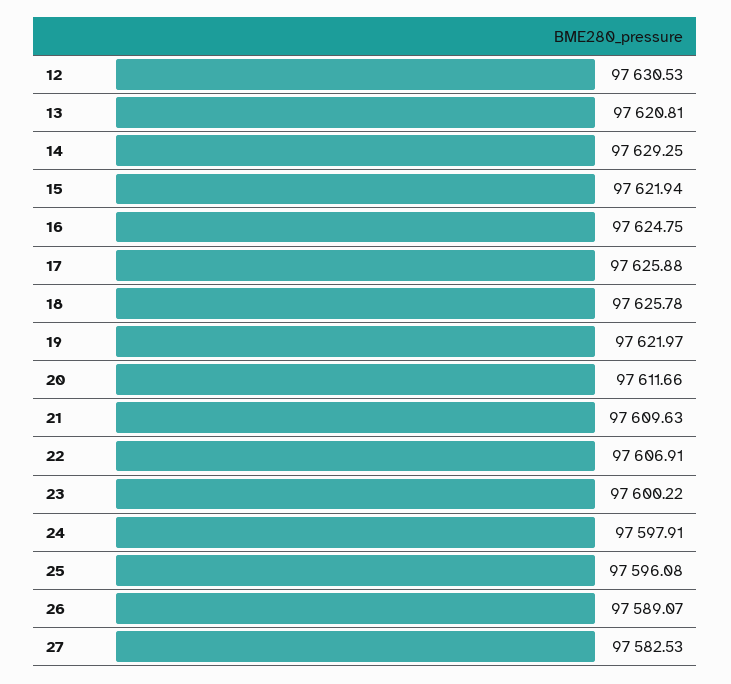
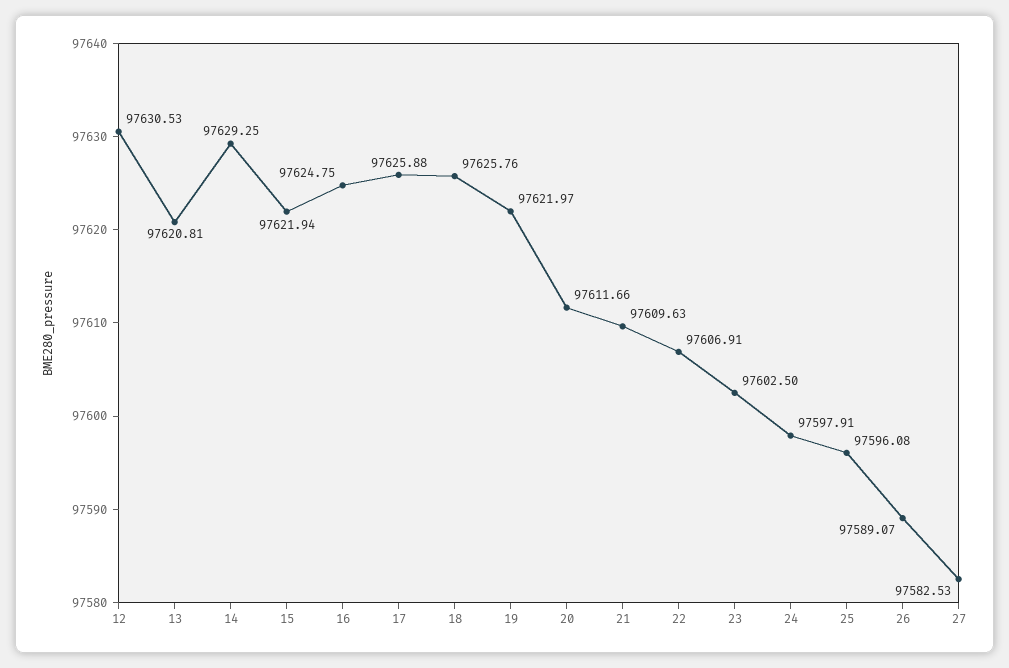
18: 97625.78 -> 97625.76
23: 97600.22 -> 97602.5

